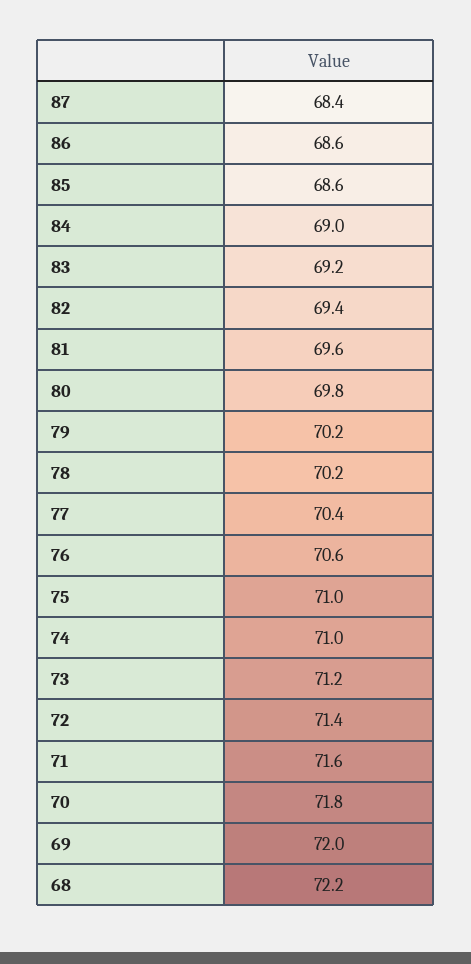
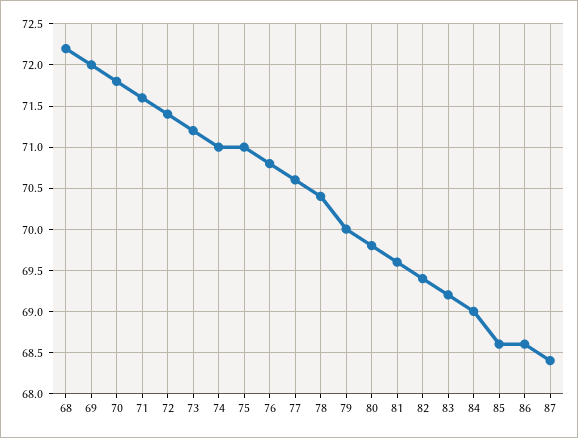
79: 70.2 -> 70
78: 70.2 -> 70.4
77: 70.4 -> 70.6
76: 70.6 -> 70.8

